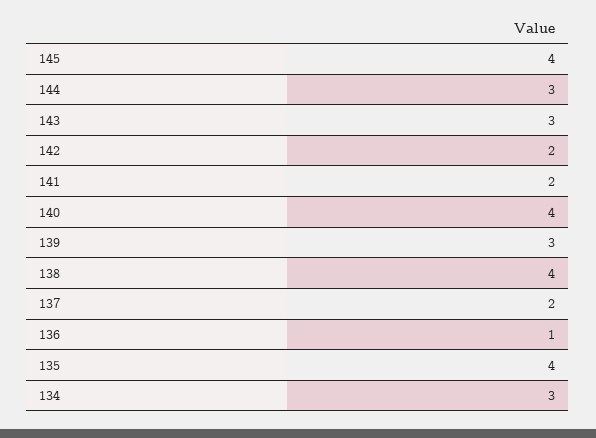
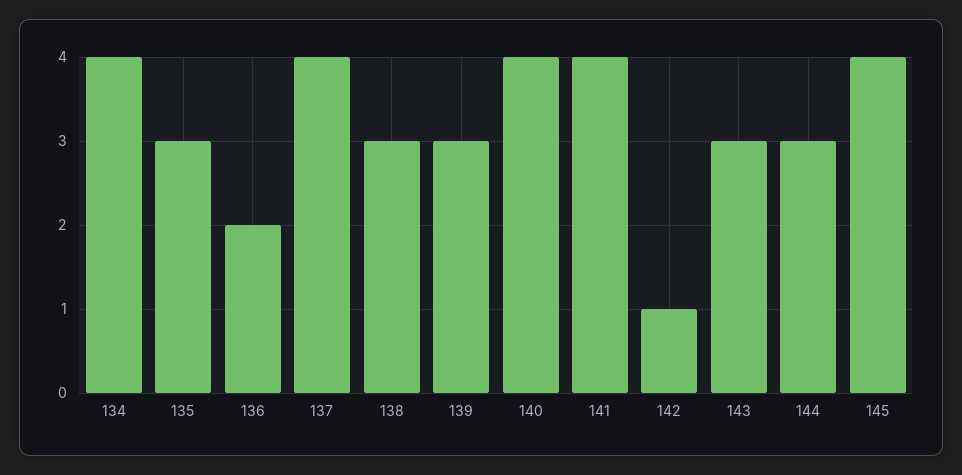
142: 2 -> 1
141: 2 -> 4
138: 4 -> 3
137: 2 -> 4
136: 1 -> 2
135: 4 -> 3
134: 3 -> 4

